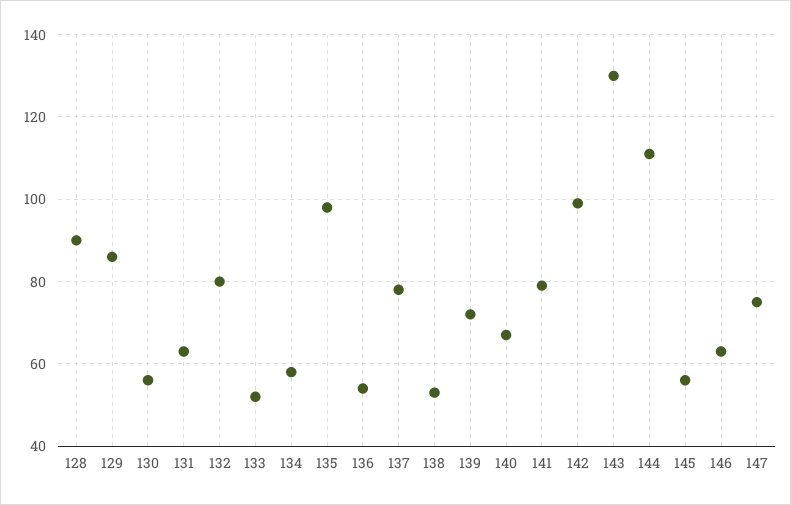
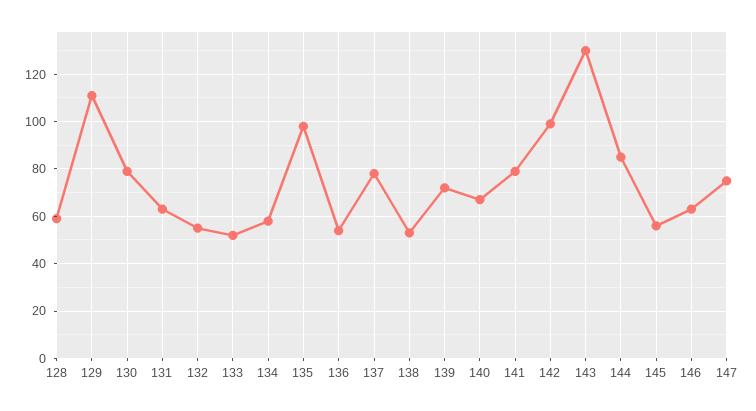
128: 90 -> 60
129: 85 -> 110
130: 55 -> 80
132: 80 -> 55
144: 110 -> 85

